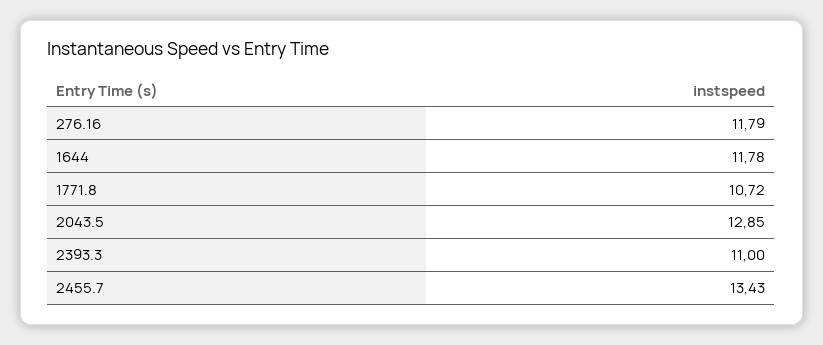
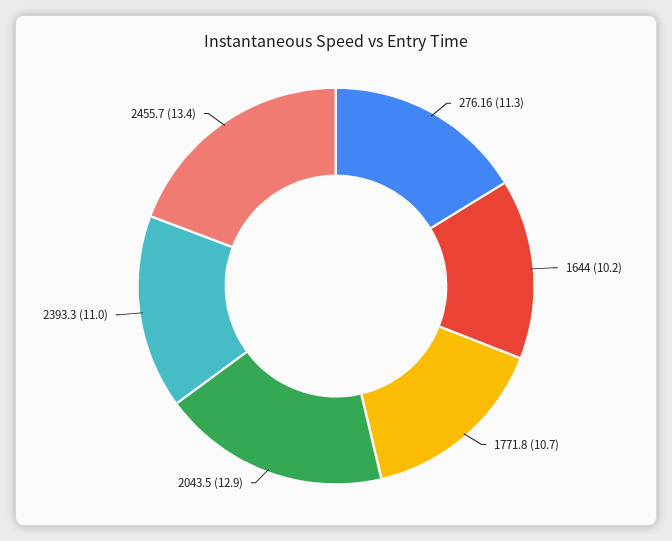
276.16: 11.79 -> 11.3
1644: 11.78 -> 10.2

